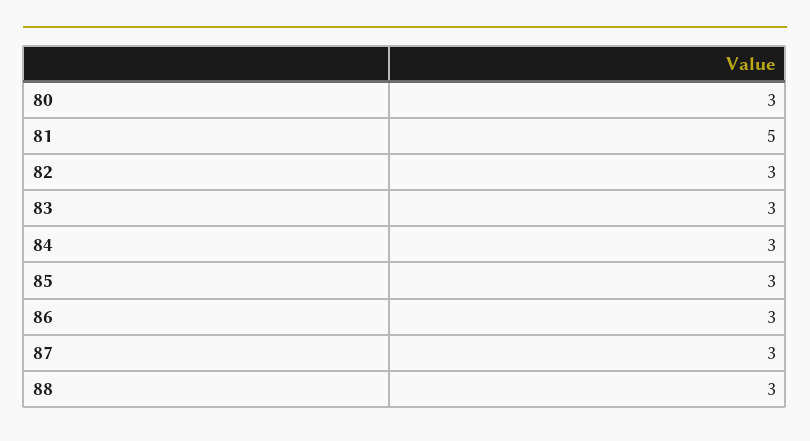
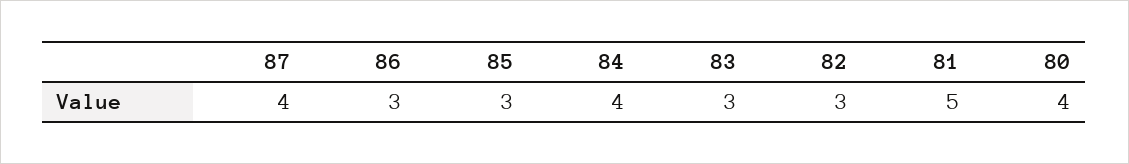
80: 3 -> 4
84: 3 -> 4
87: 3 -> 4
88: 3 -> none

